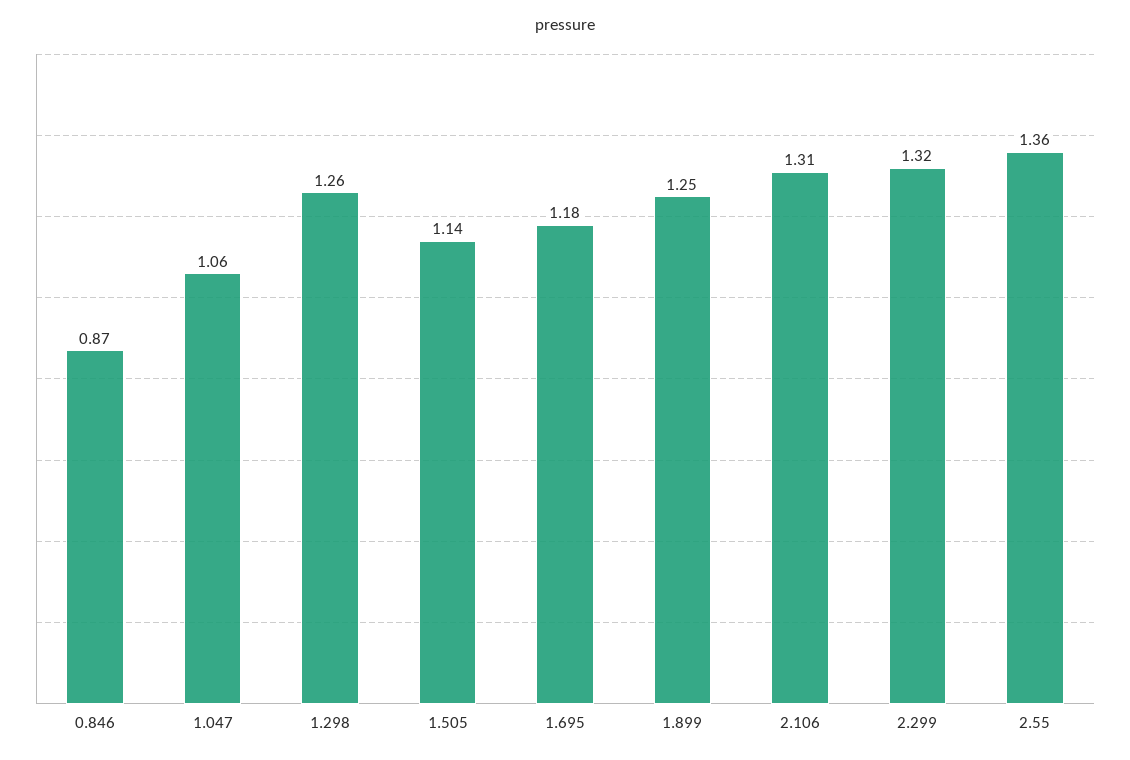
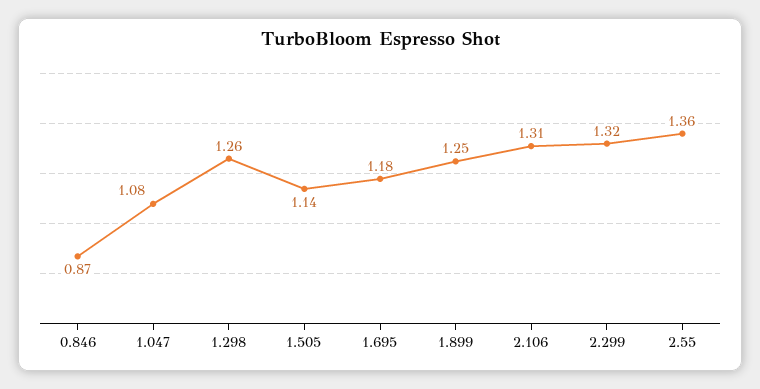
1.047: 1.06 -> 1.08

